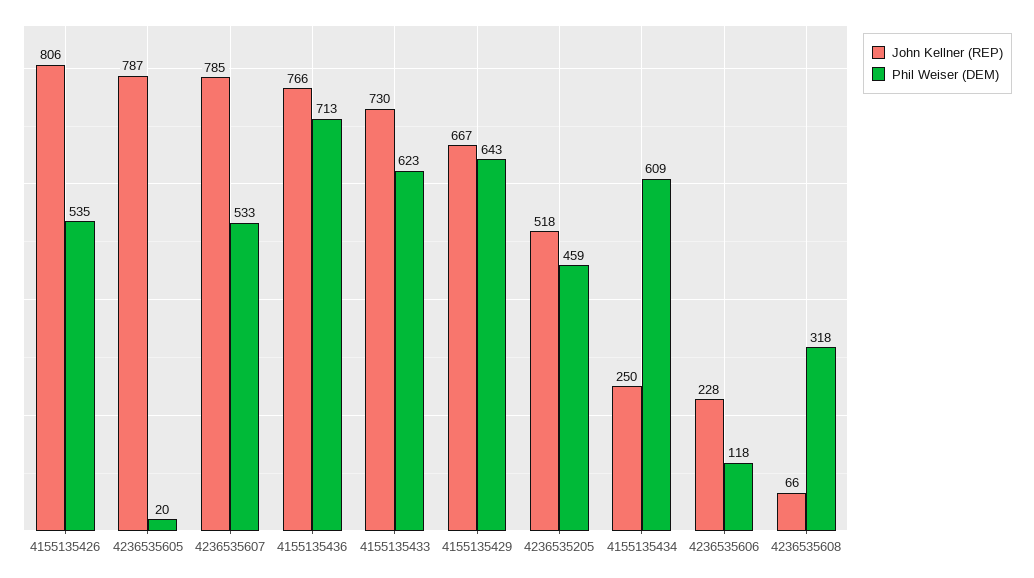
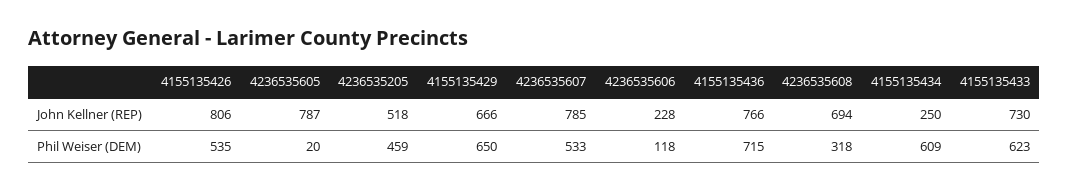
Phil Weiser (DEM), 4155135436: 713 -> 715
John Kellner (REP), 4155135429: 667 -> 666
Phil Weiser (DEM), 4155135429: 643 -> 650
John Kellner (REP), 4236535608: 66 -> 694

